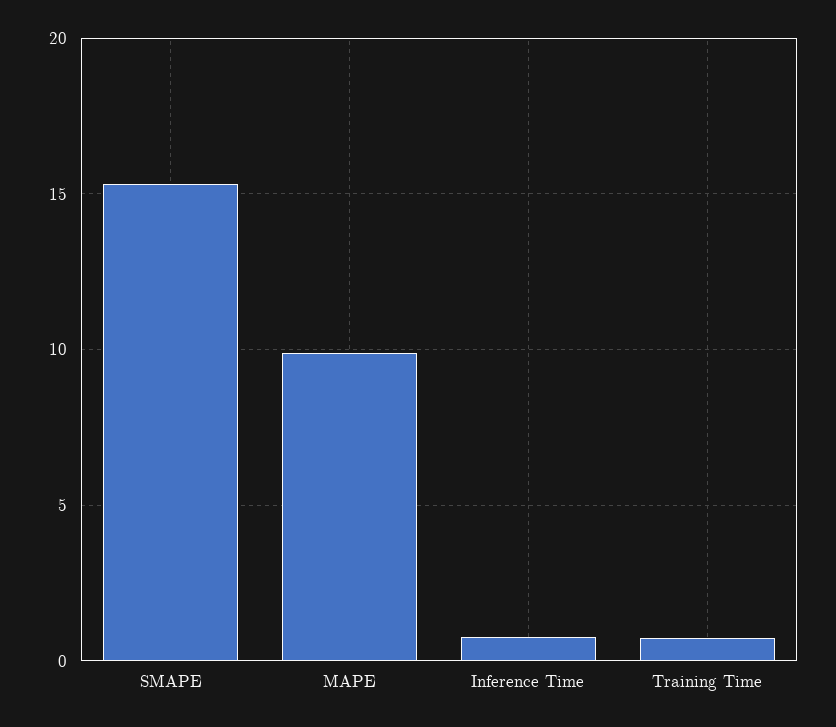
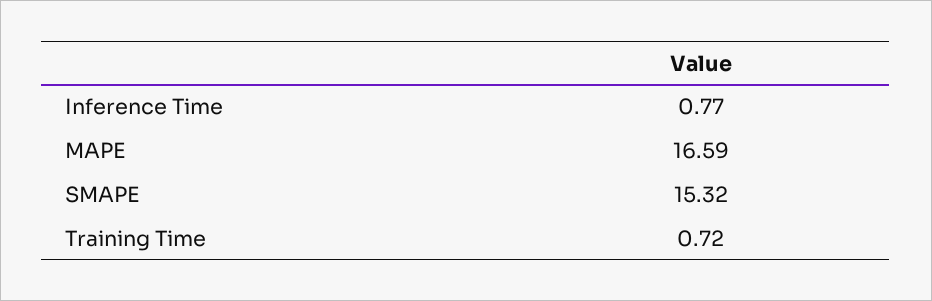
MAPE: 10 -> 16.59

